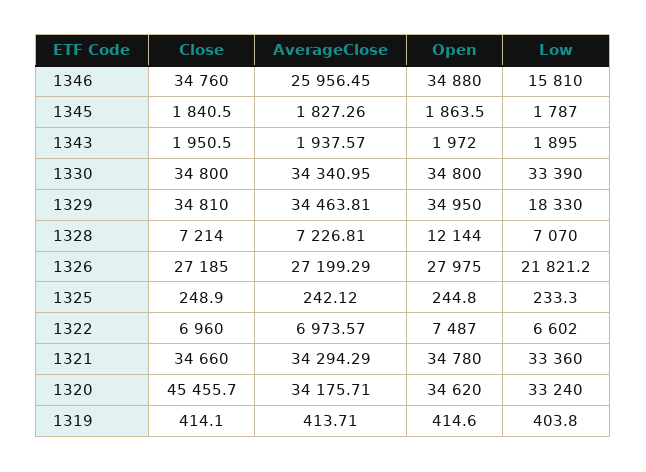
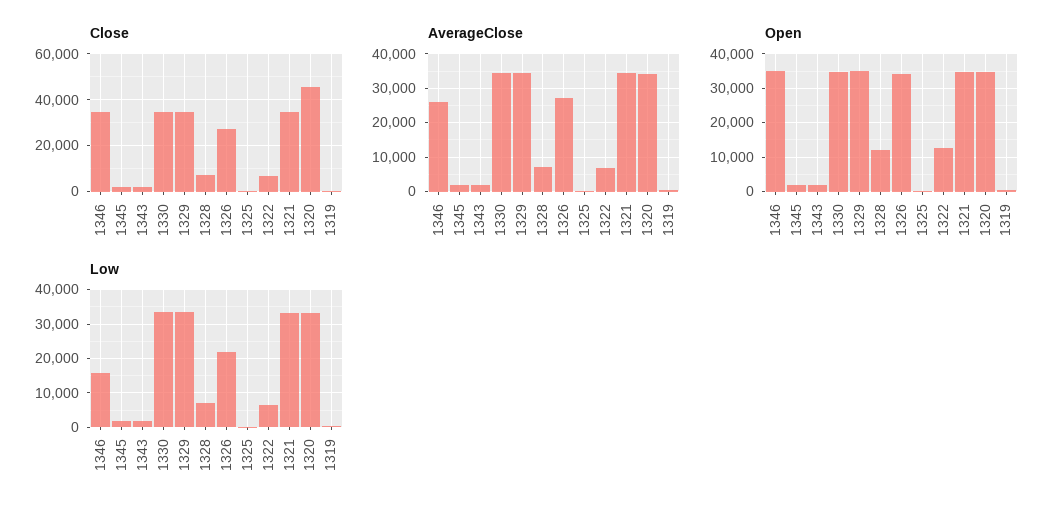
Low, 1329: 18330 -> 34000
Open, 1326: 27975 -> 34000
Open, 1322: 7487 -> 12000

